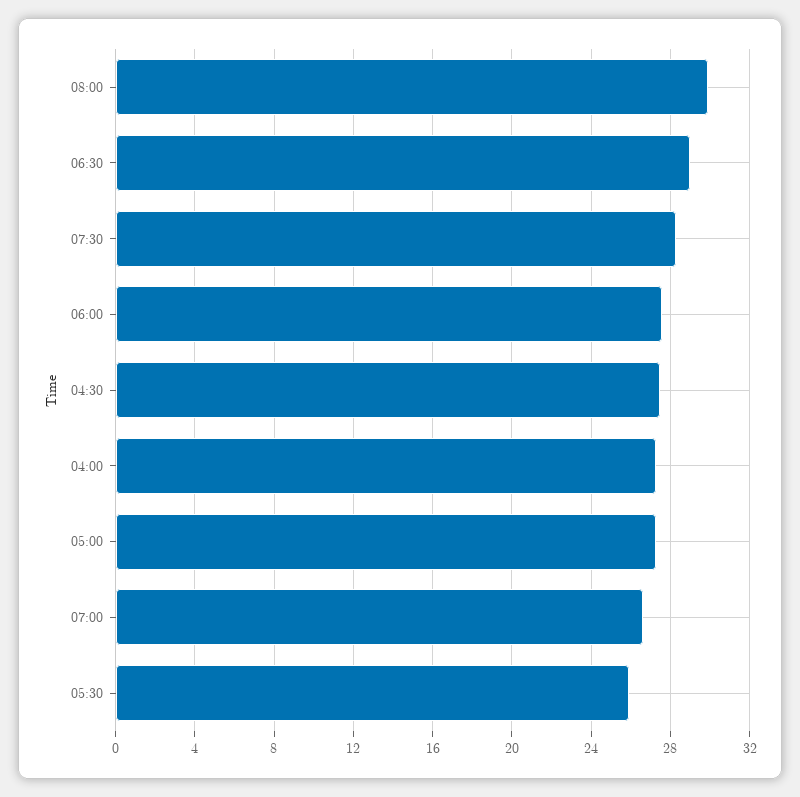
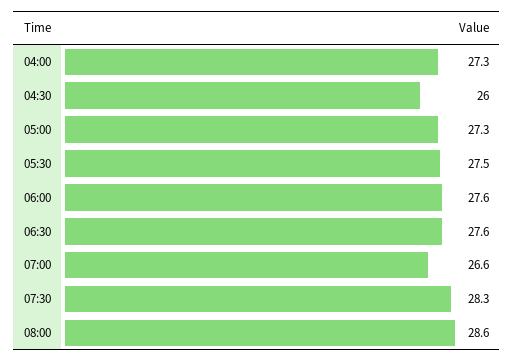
08:00: 30 -> 28.6
06:30: 29 -> 27.6
04:30: 27.5 -> 26
05:30: 26 -> 27.5

